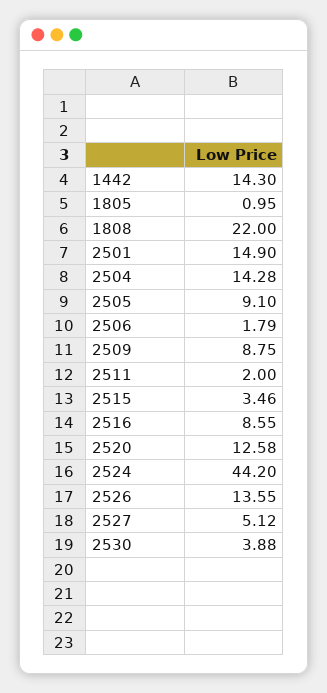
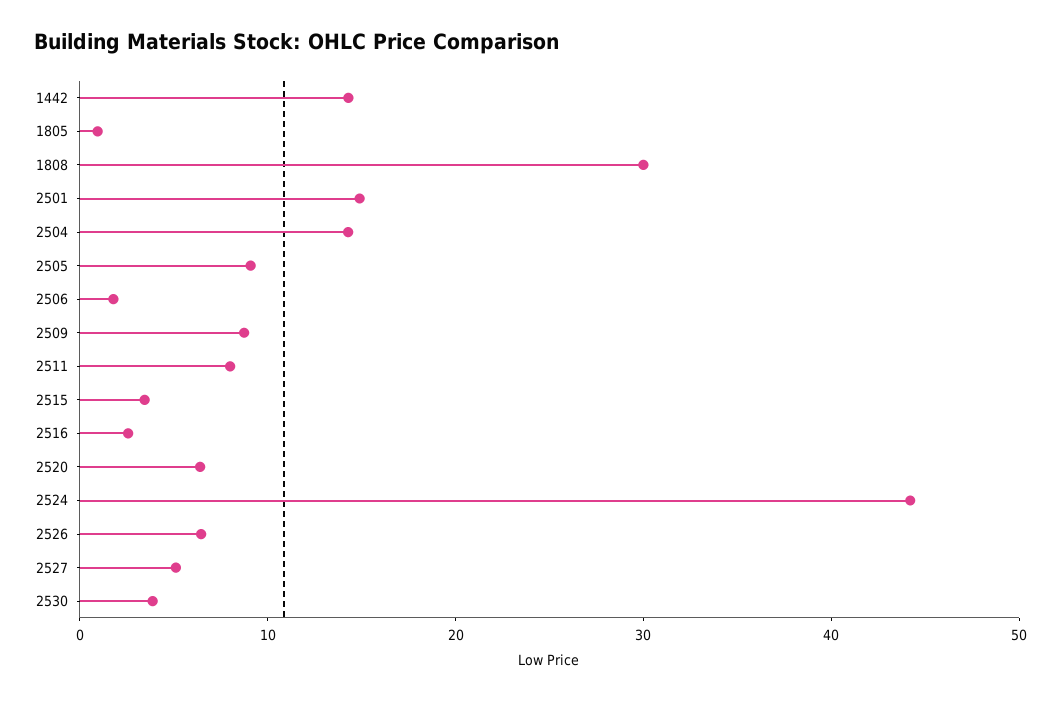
1808: 22 -> 30
2511: 2 -> 8
2516: 8.55 -> 2
2520: 12.58 -> 6
2526: 13.55 -> 6

